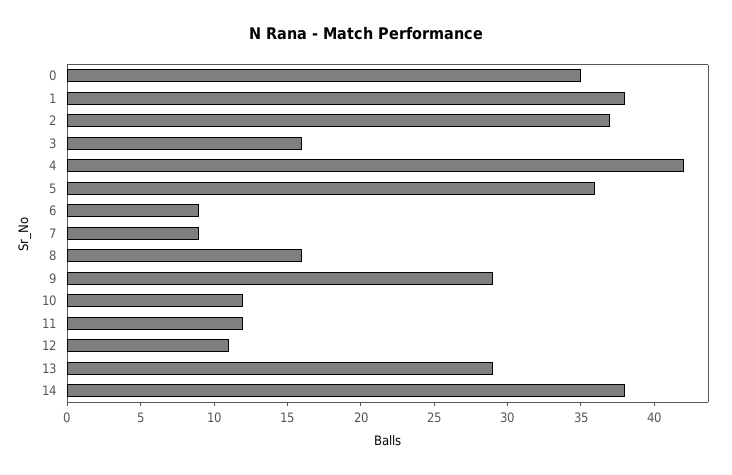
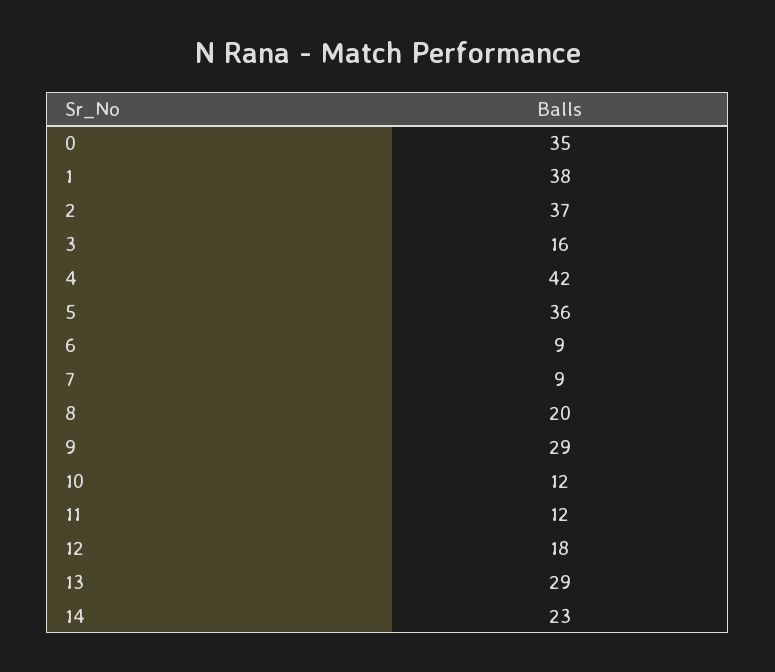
8: 16 -> 20
12: 11 -> 18
14: 38 -> 23

